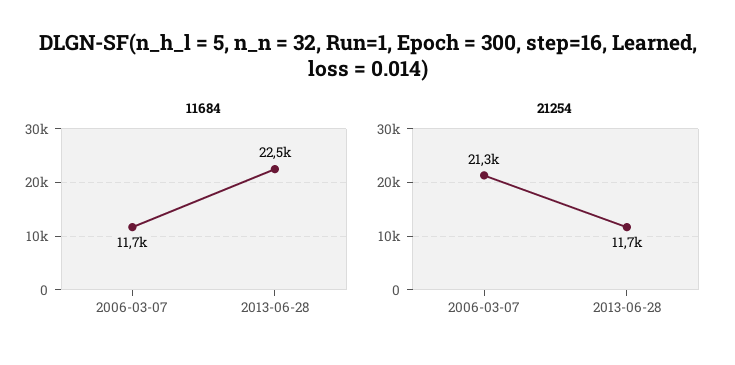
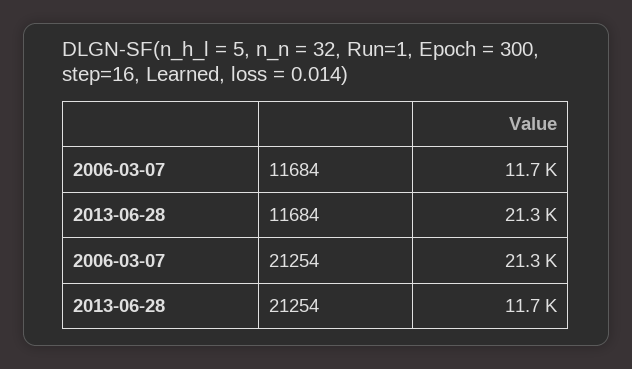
11684, 2013-06-28: 22500 -> 21300

